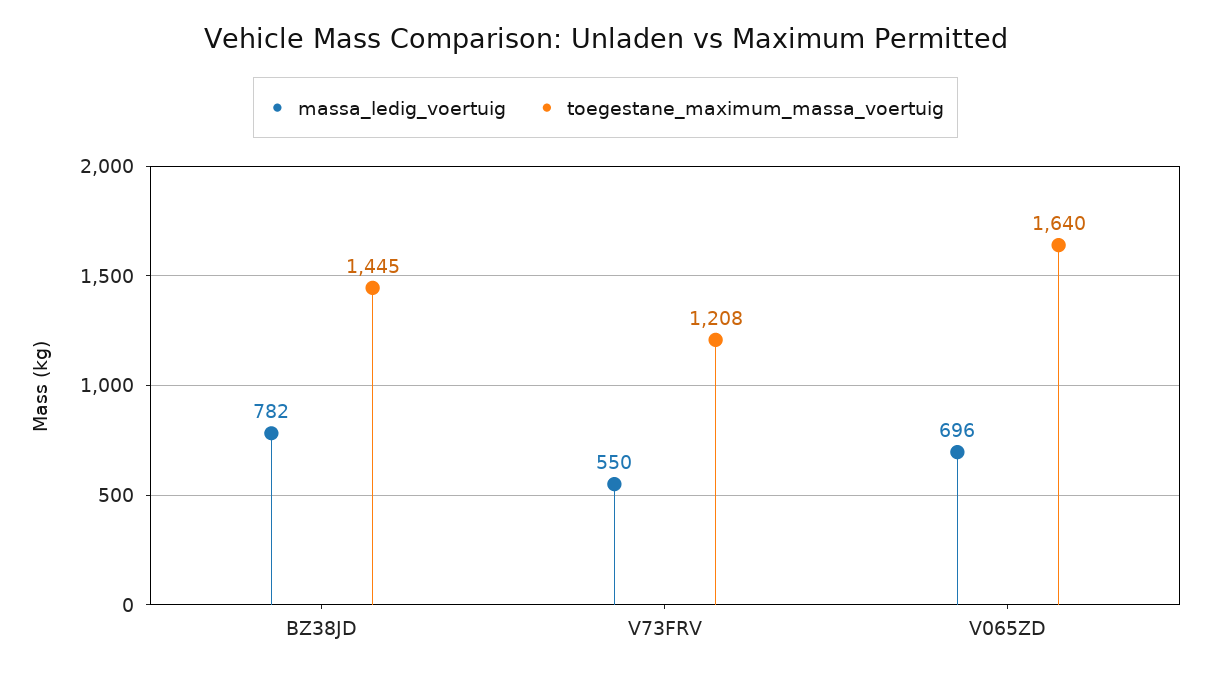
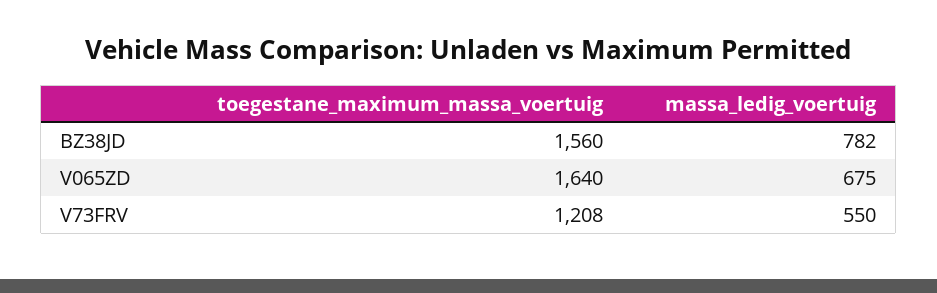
toegestane_maximum_massa_voertuig, BZ38JD: 1445 -> 1560
massa_ledig_voertuig, V065ZD: 696 -> 675

